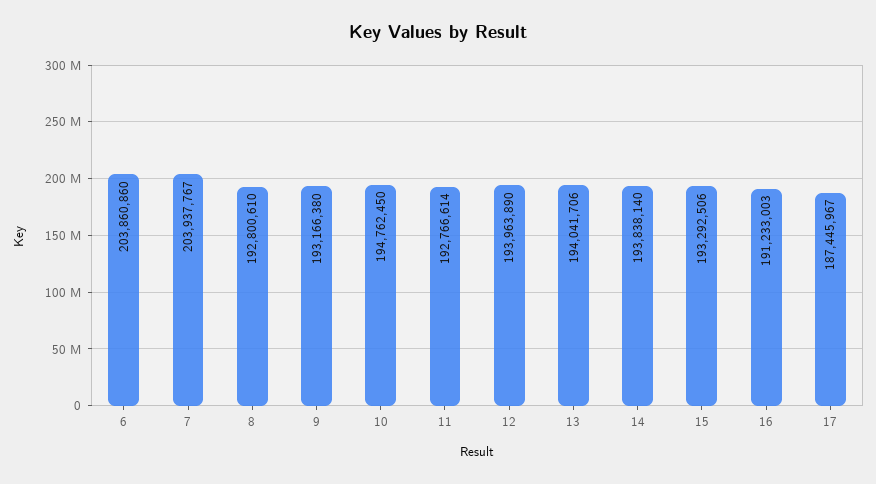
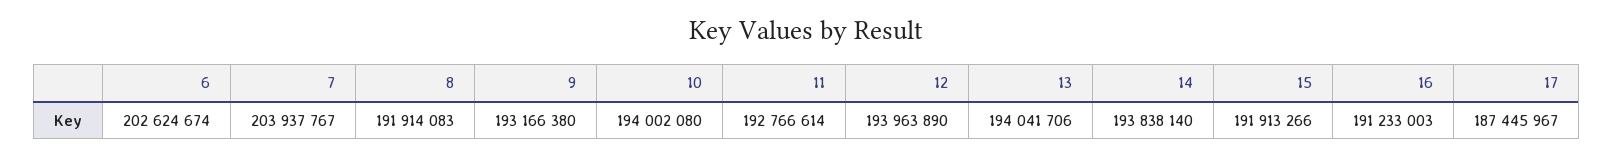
6: 203860860 -> 202624674
8: 192800610 -> 191914083
10: 194762450 -> 194002080
15: 193292506 -> 191913266

